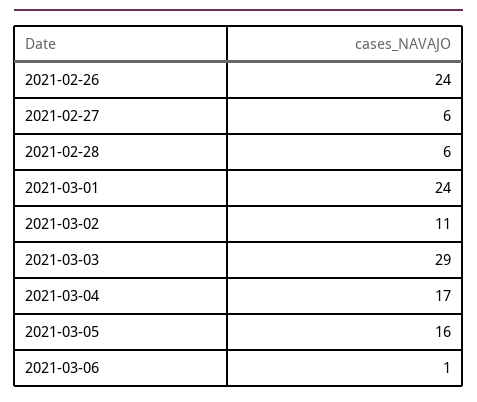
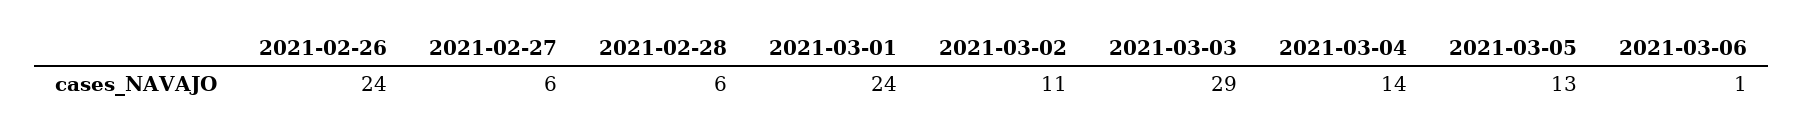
2021-03-04: 17 -> 14
2021-03-05: 16 -> 13

